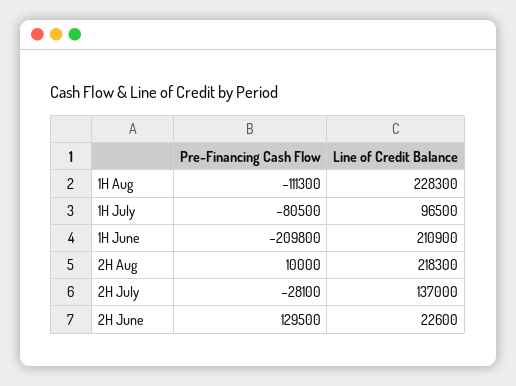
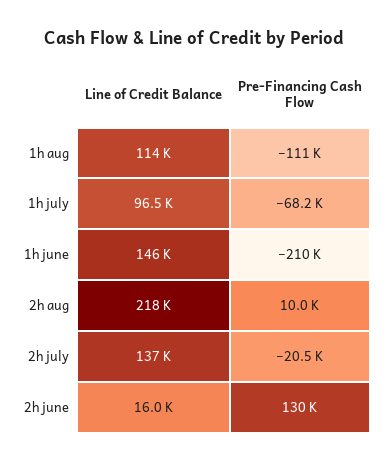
Line of Credit Balance, 1H Aug: 228300 -> 114000
Pre-Financing Cash Flow, 1H July: -80500 -> -68200
Line of Credit Balance, 1H June: 210900 -> 146000
Pre-Financing Cash Flow, 2H July: -28100 -> -20500
Line of Credit Balance, 2H June: 22600 -> 16000

